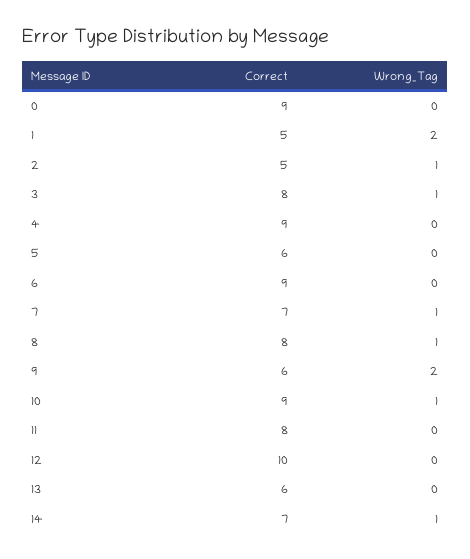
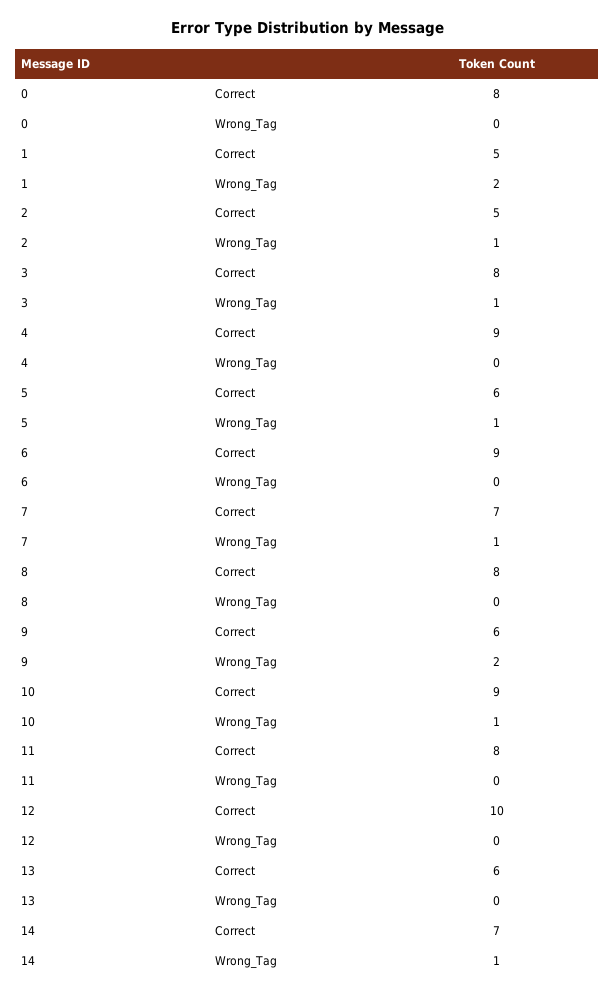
Correct, 0: 9 -> 8
Wrong_Tag, 5: 0 -> 1
Wrong_Tag, 8: 1 -> 0

